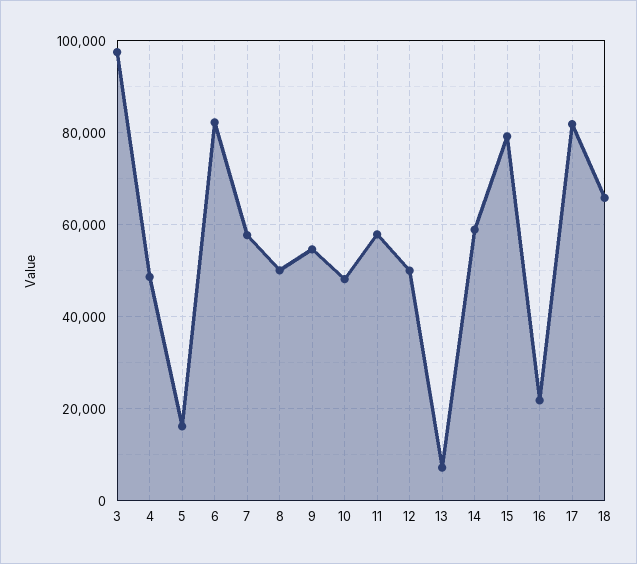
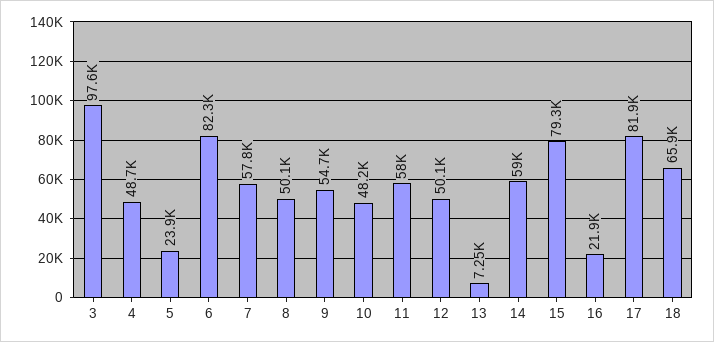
5: 16000 -> 23900

